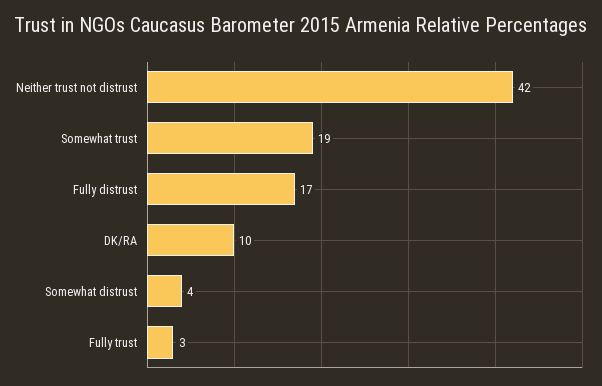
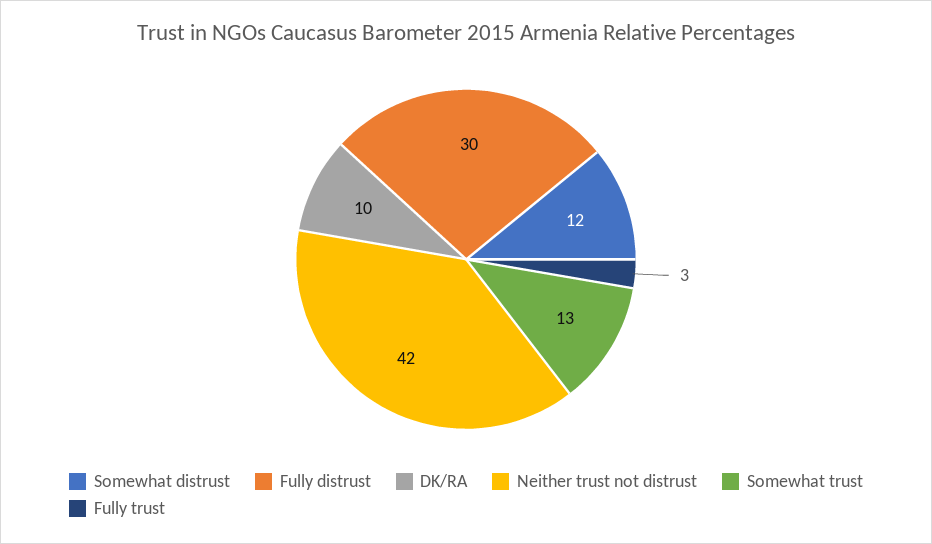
Somewhat trust: 19 -> 13
Fully distrust: 17 -> 30
Somewhat distrust: 4 -> 12

